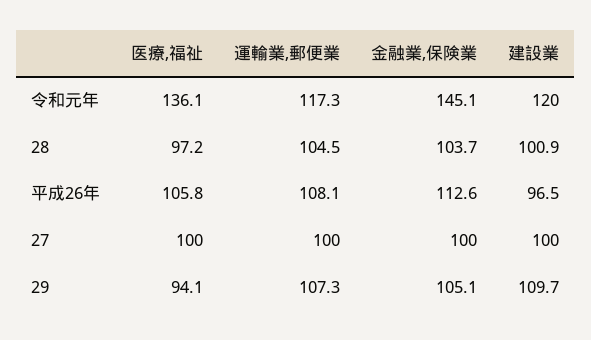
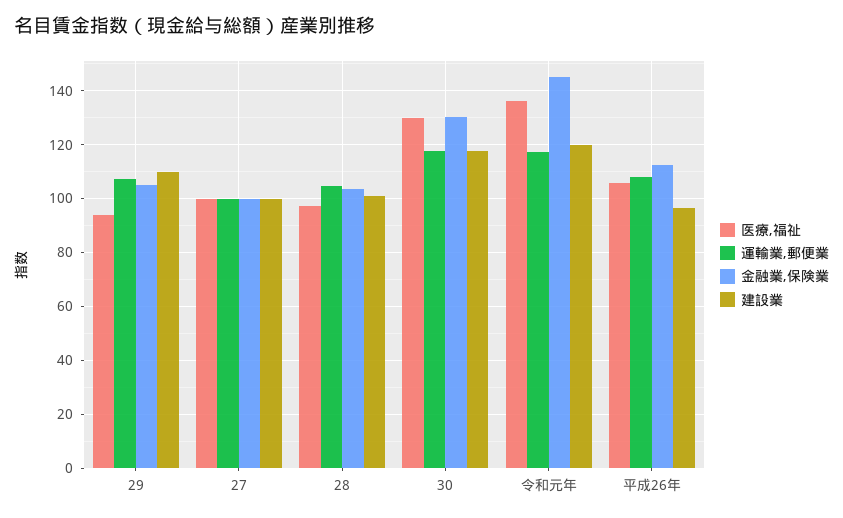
医療,福祉, 30: none -> 130
運輸業,郵便業, 30: none -> 117.5
金融業,保険業, 30: none -> 130
建設業, 30: none -> 117.5

